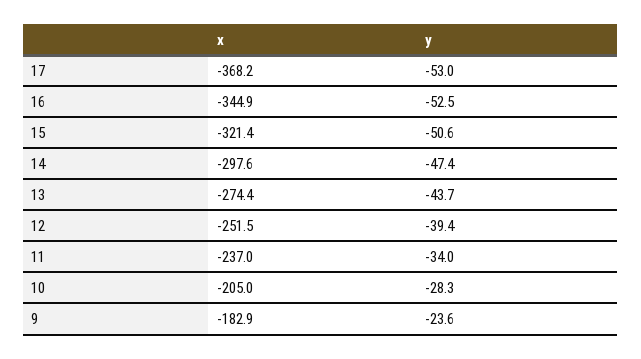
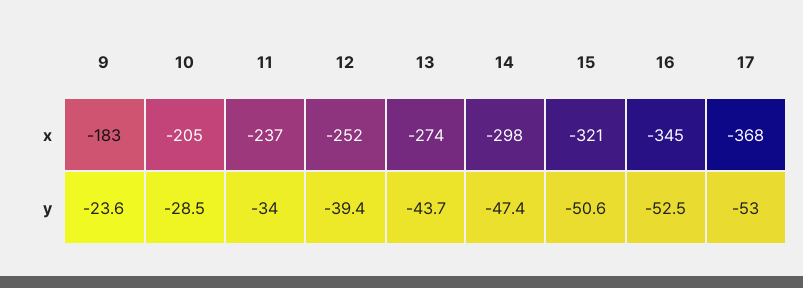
y, 10: -28.3 -> -28.5

